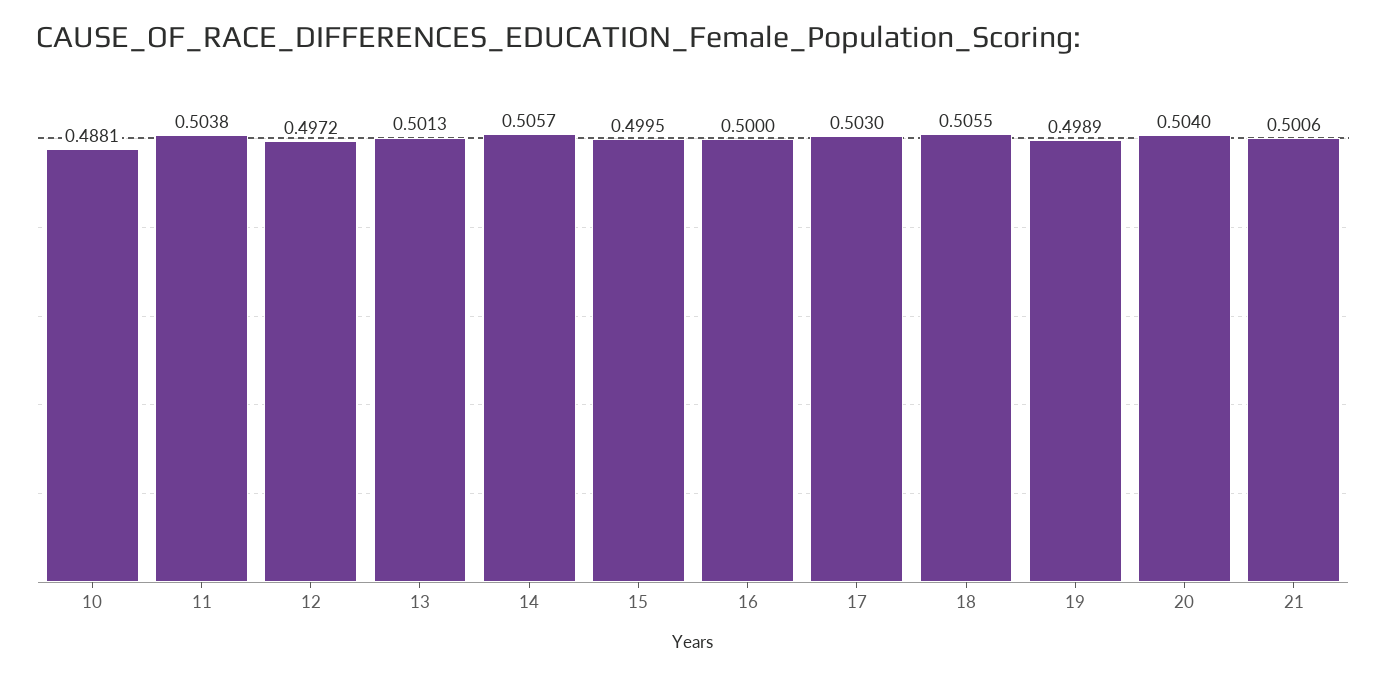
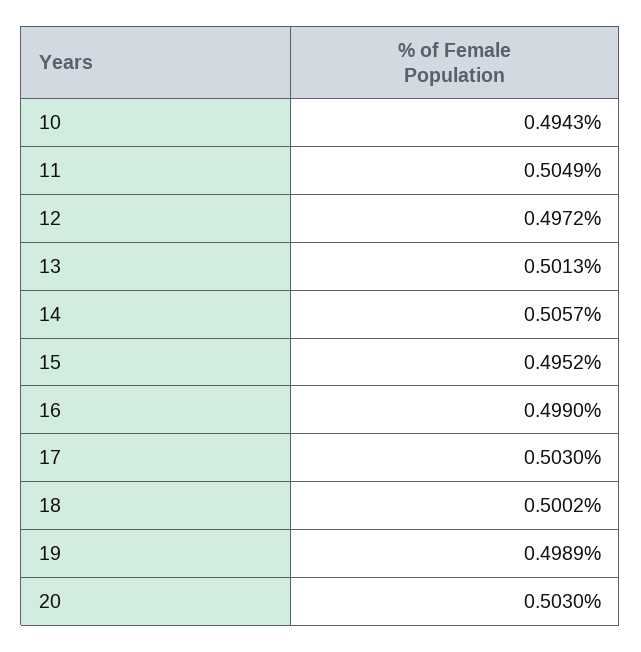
10: 0.4881 -> 0.4943
11: 0.5038 -> 0.5049
15: 0.4995 -> 0.4952
16: 0.5 -> 0.499
18: 0.5055 -> 0.5002
20: 0.504 -> 0.503
21: 0.5006 -> none

